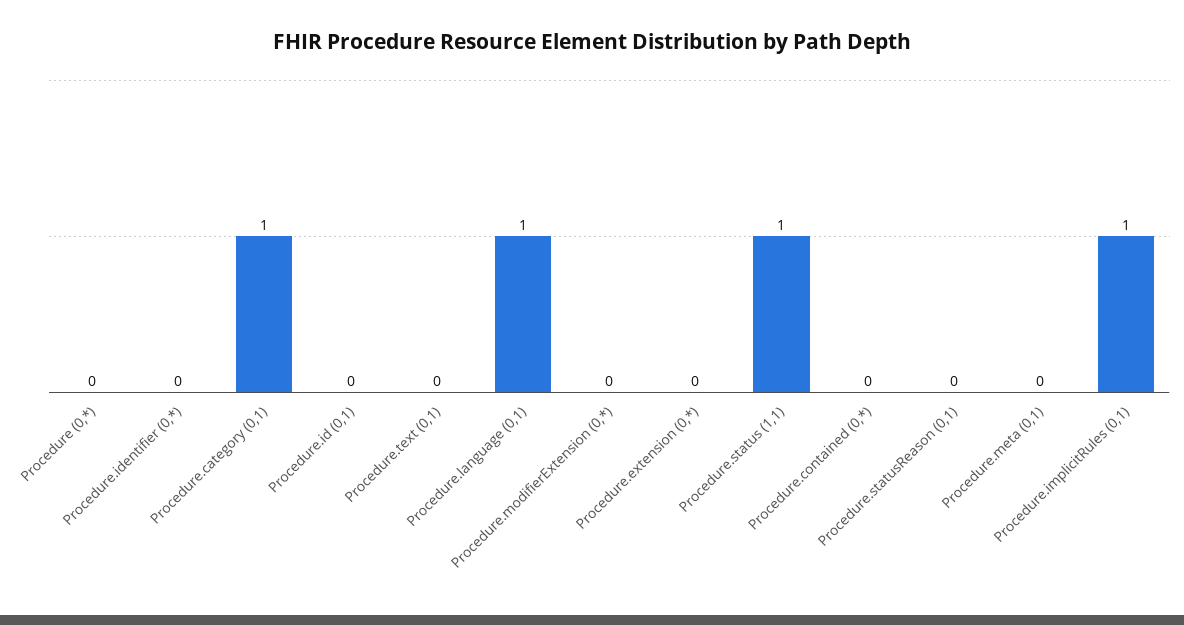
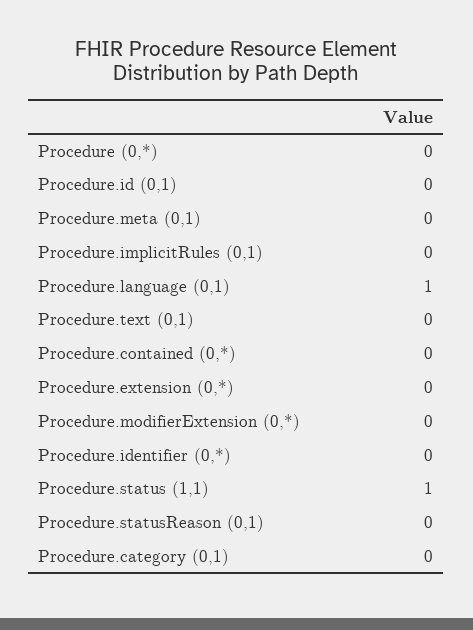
Procedure.category (0,1): 1 -> 0
Procedure.implicitRules (0,1): 1 -> 0

